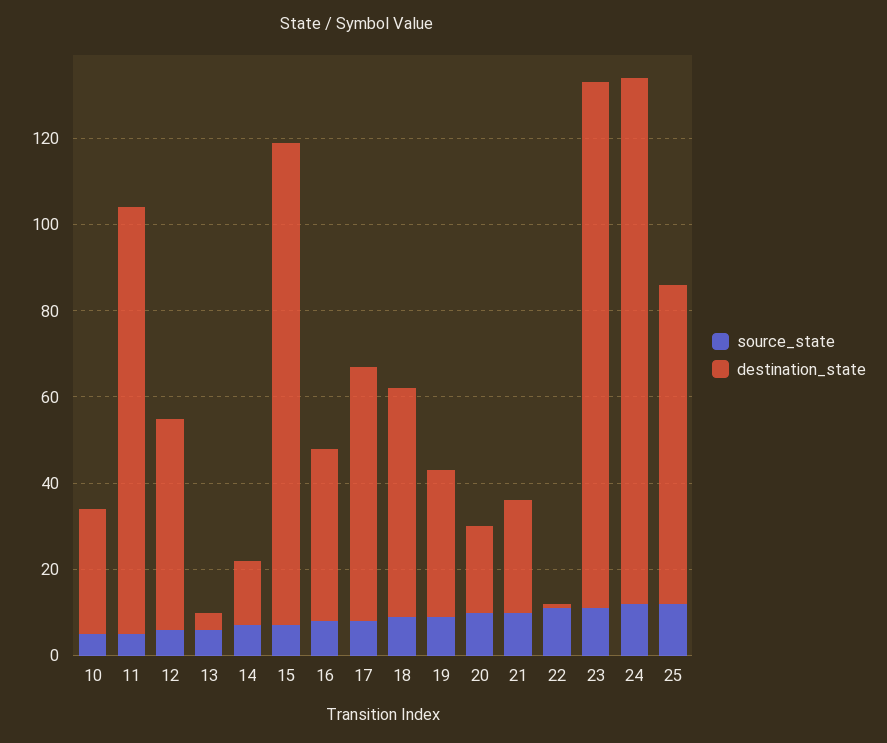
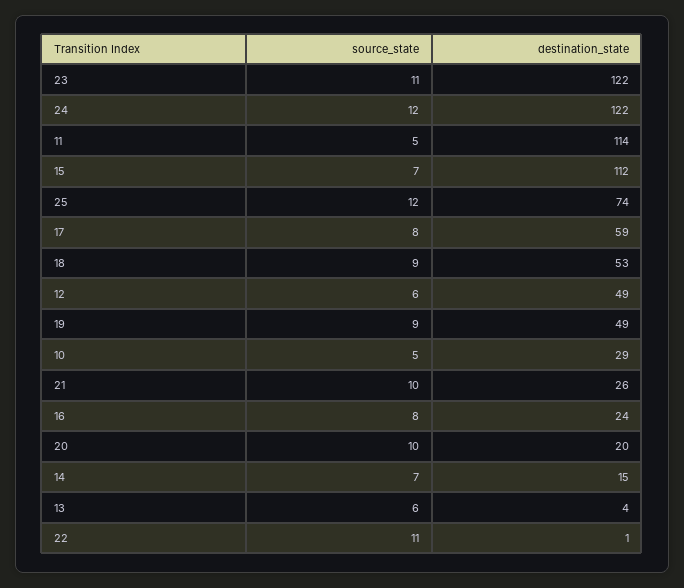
destination_state, 11: 100 -> 114
destination_state, 16: 40 -> 24
destination_state, 19: 35 -> 49

